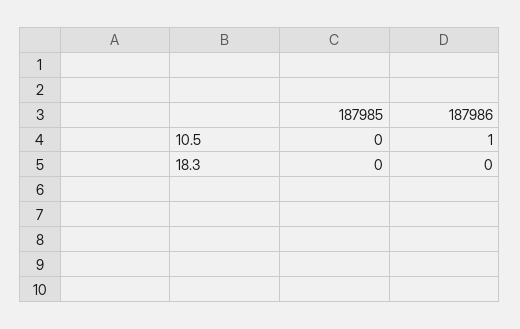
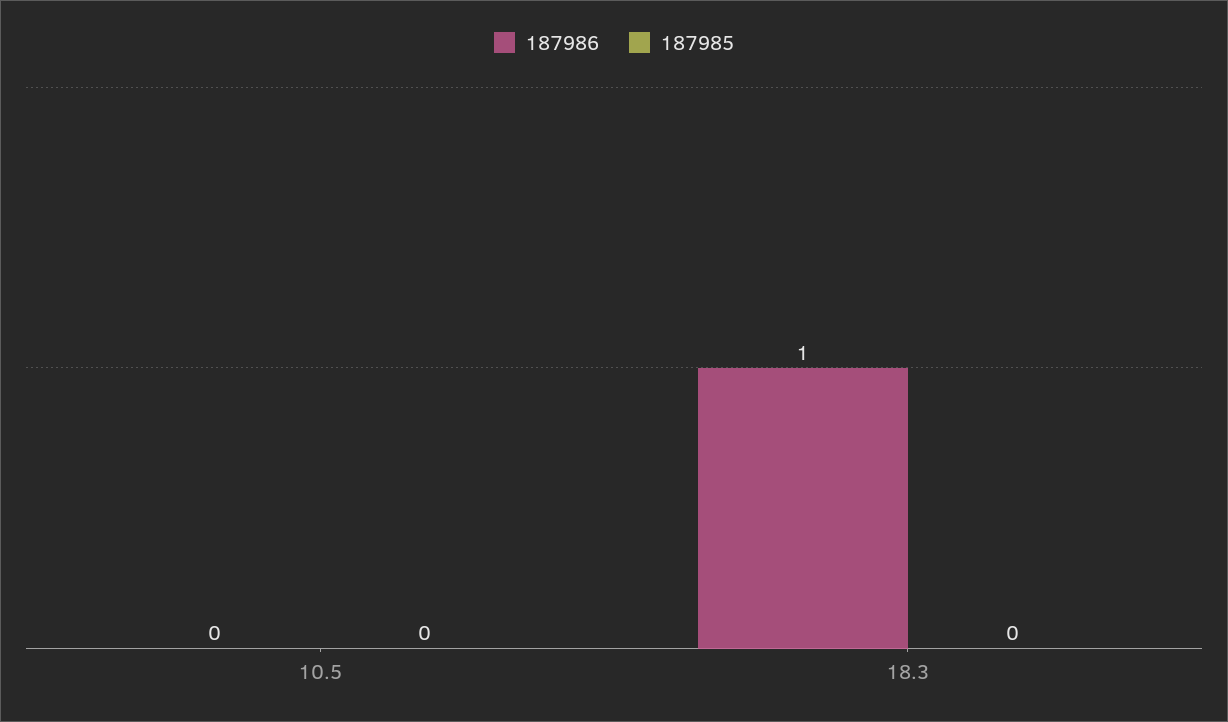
187986, 10.5: 1 -> 0
187986, 18.3: 0 -> 1

